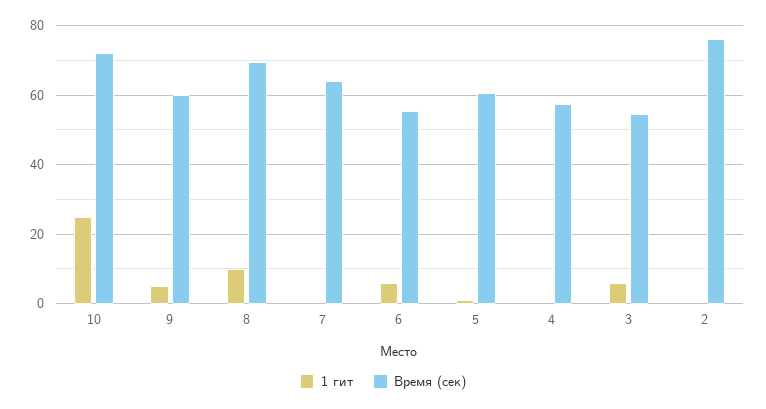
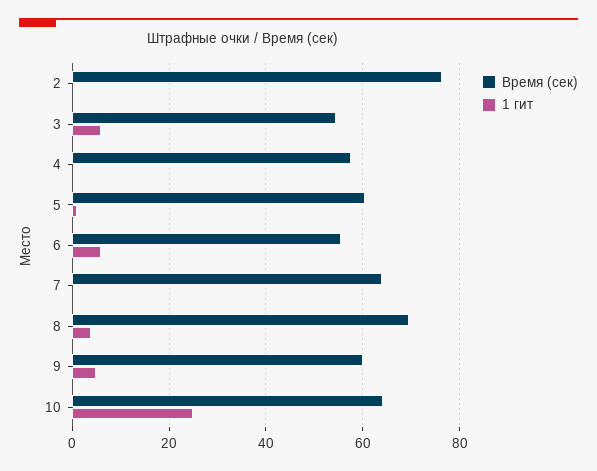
Время (сек), 10: 72 -> 64
1 гит, 8: 10 -> 4

